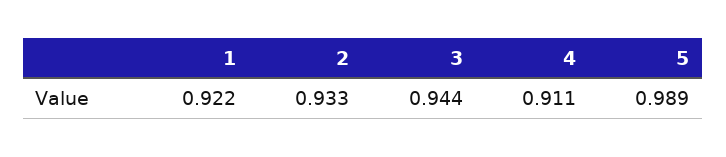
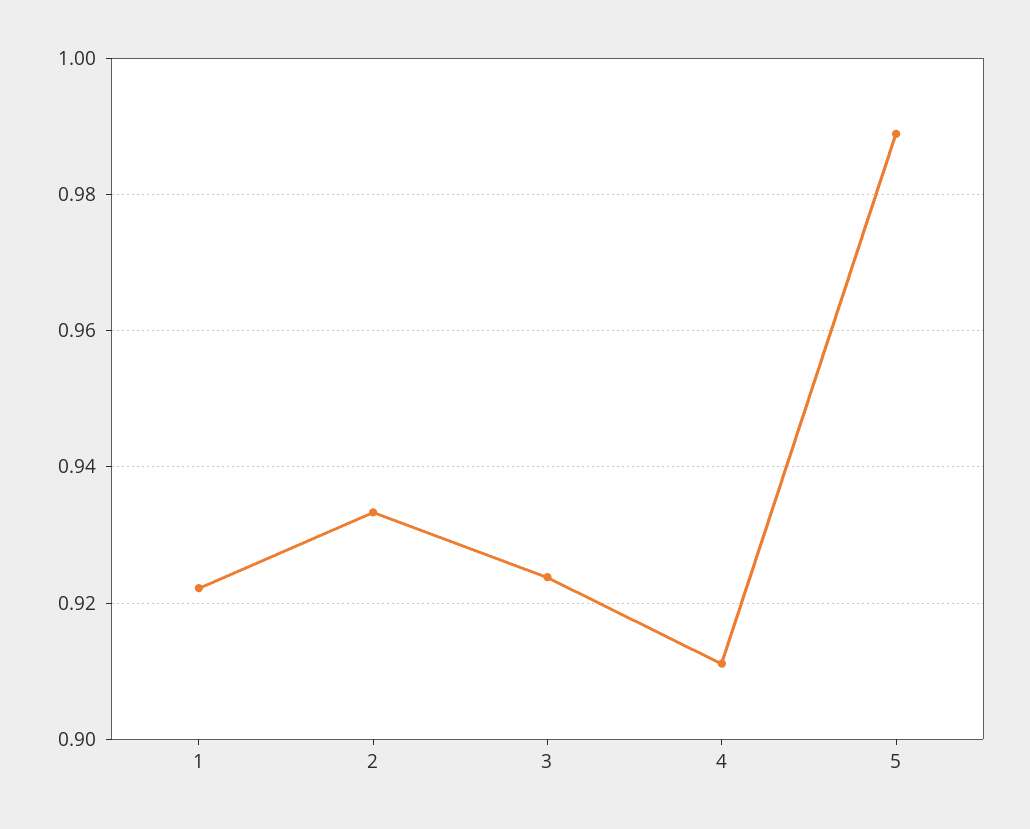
3: 0.944 -> 0.924

